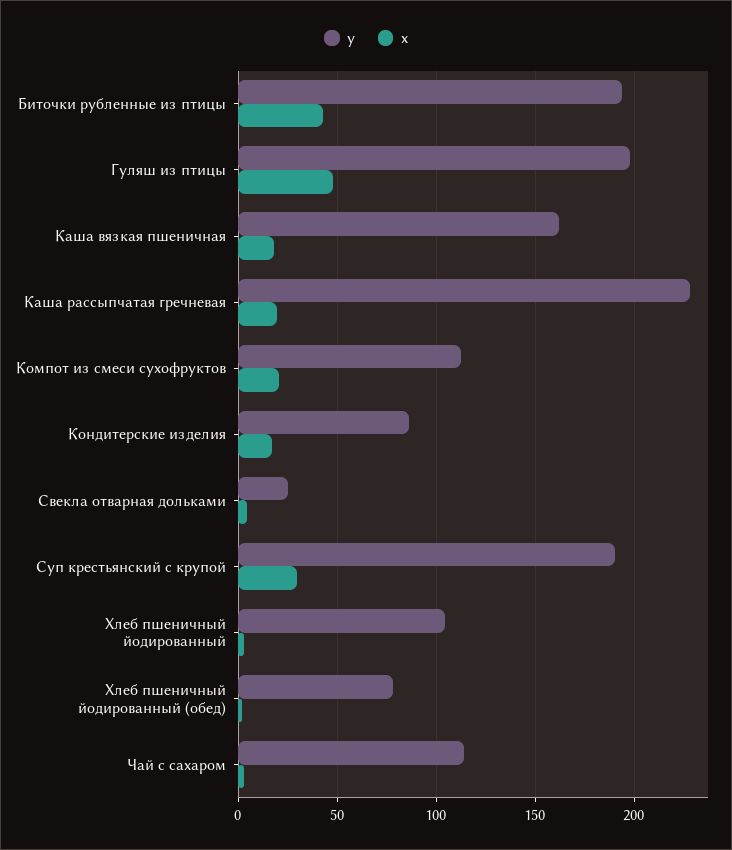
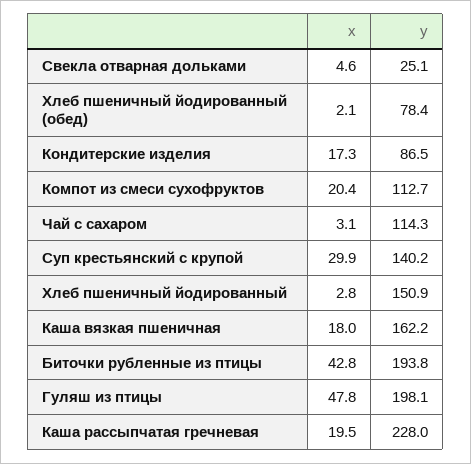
y, Суп крестьянский с крупой: 190 -> 140.2
y, Хлеб пшеничный йодированный: 105 -> 150.9

